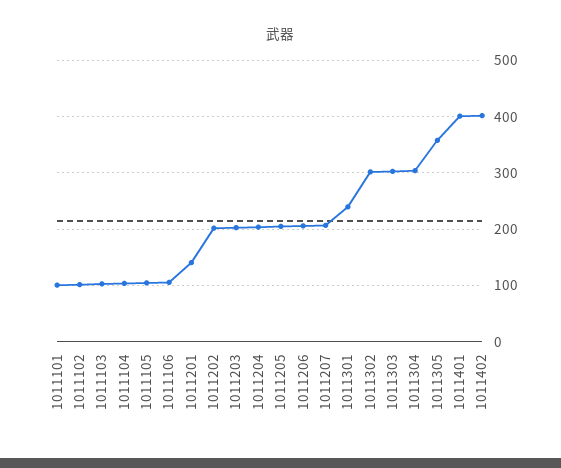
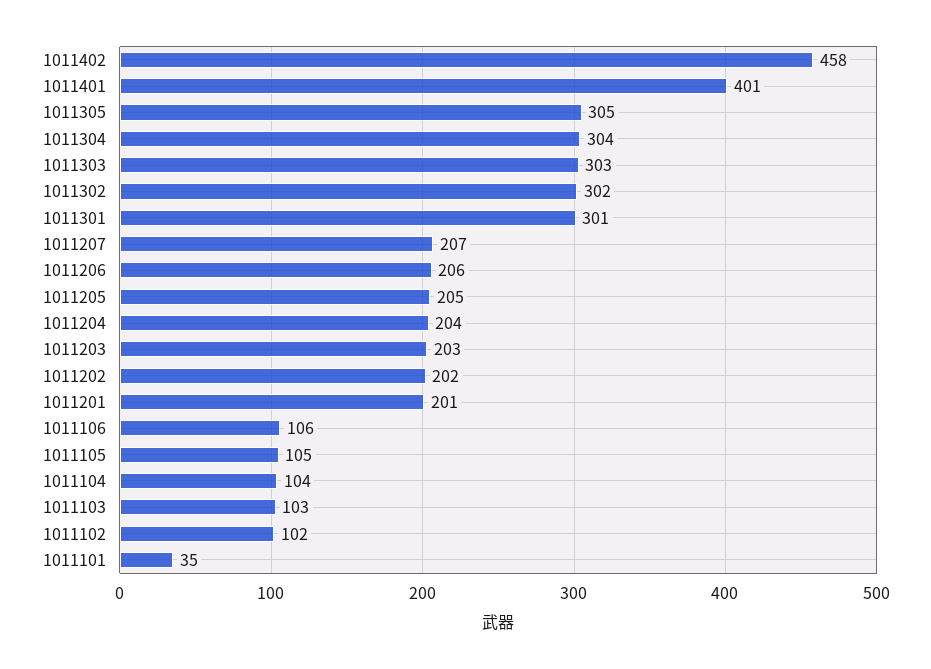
1011101: 100 -> 35
1011201: 140 -> 201
1011301: 240 -> 301
1011305: 360 -> 305
1011402: 400 -> 458

